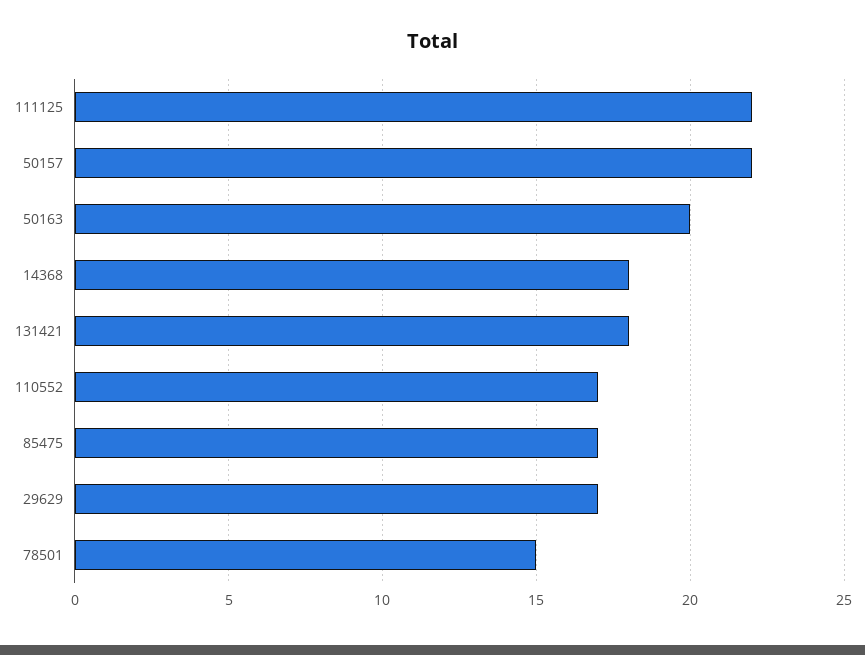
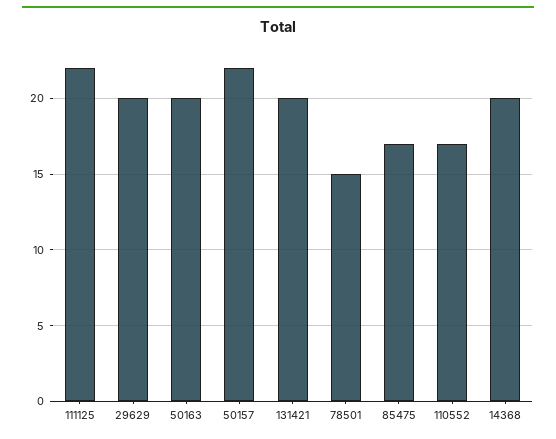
14368: 18 -> 20
131421: 18 -> 20
29629: 17 -> 20

